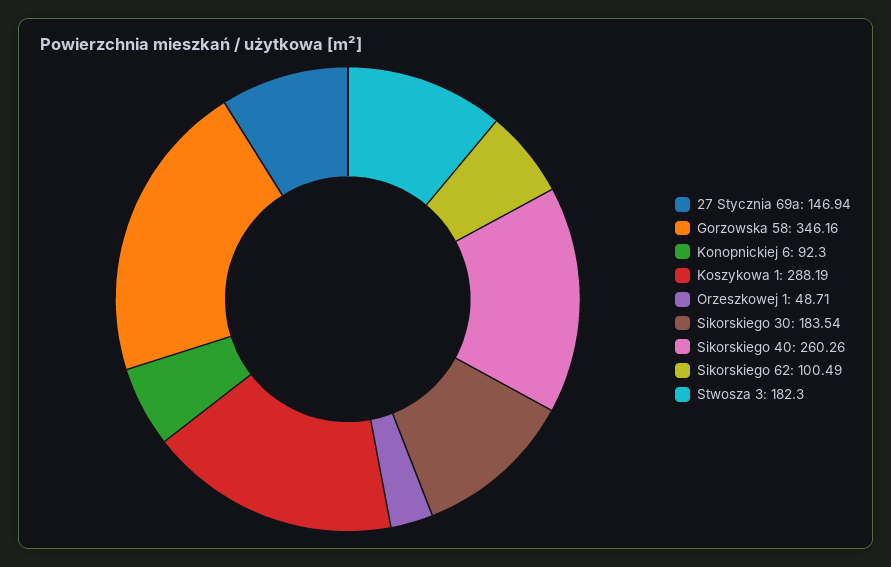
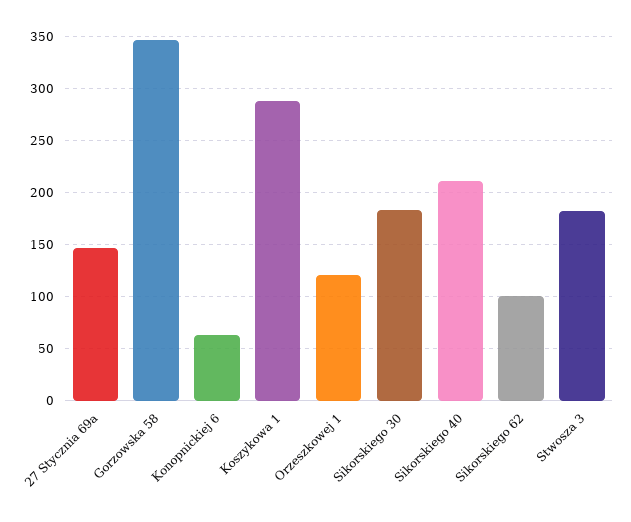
Konopnickiej 6: 92.3 -> 60
Orzeszkowej 1: 48.71 -> 120
Sikorskiego 40: 260.26 -> 210

